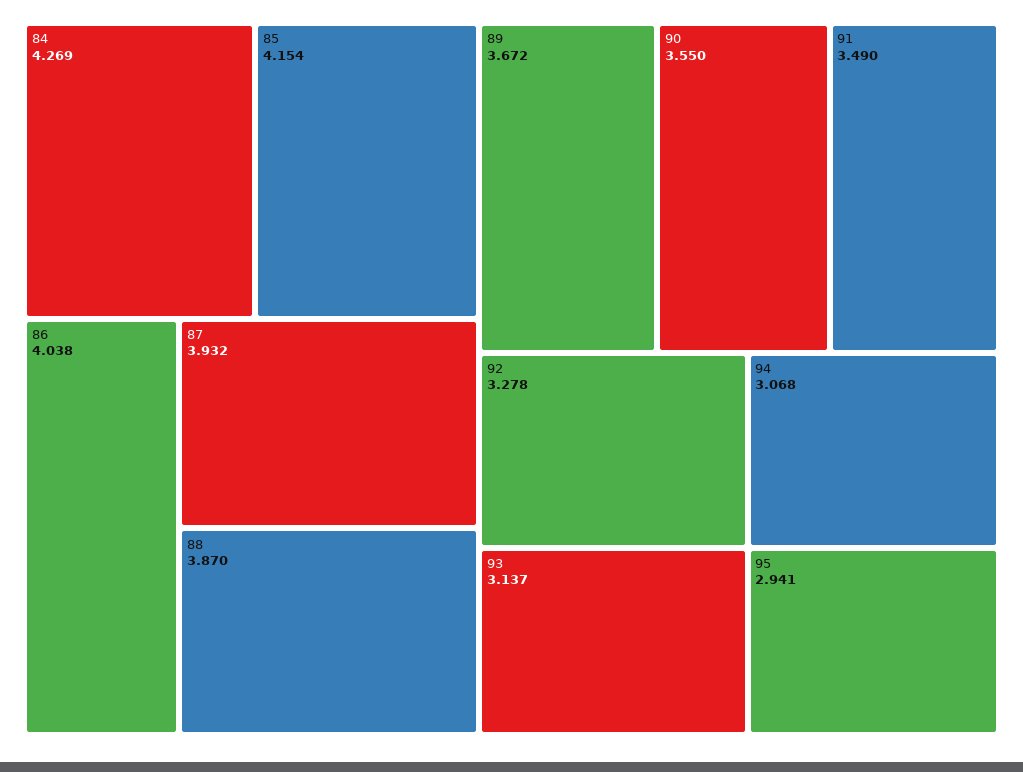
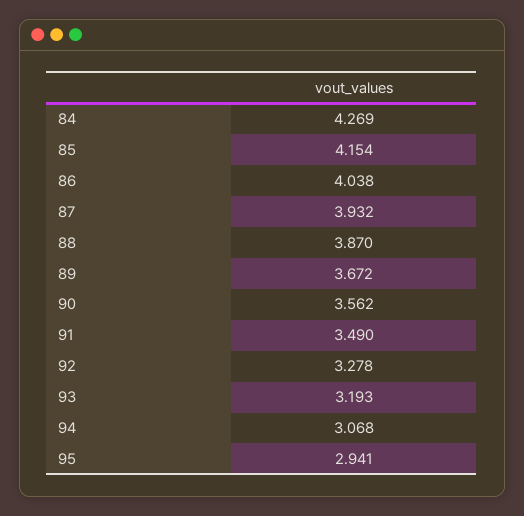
90: 3.55 -> 3.562
93: 3.137 -> 3.193

